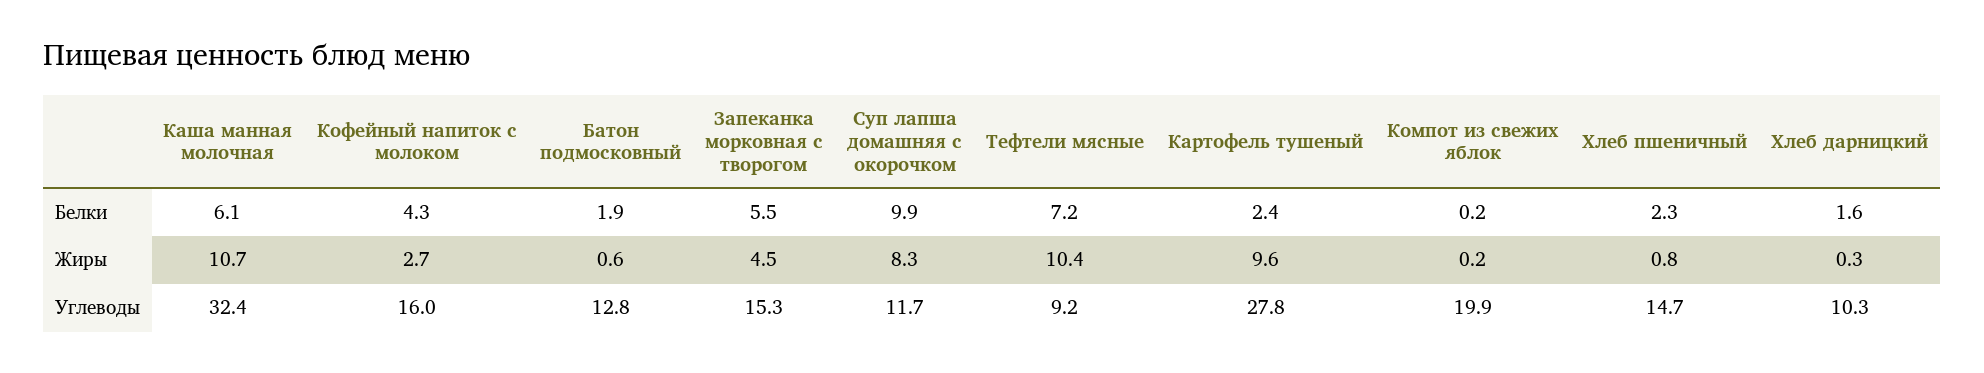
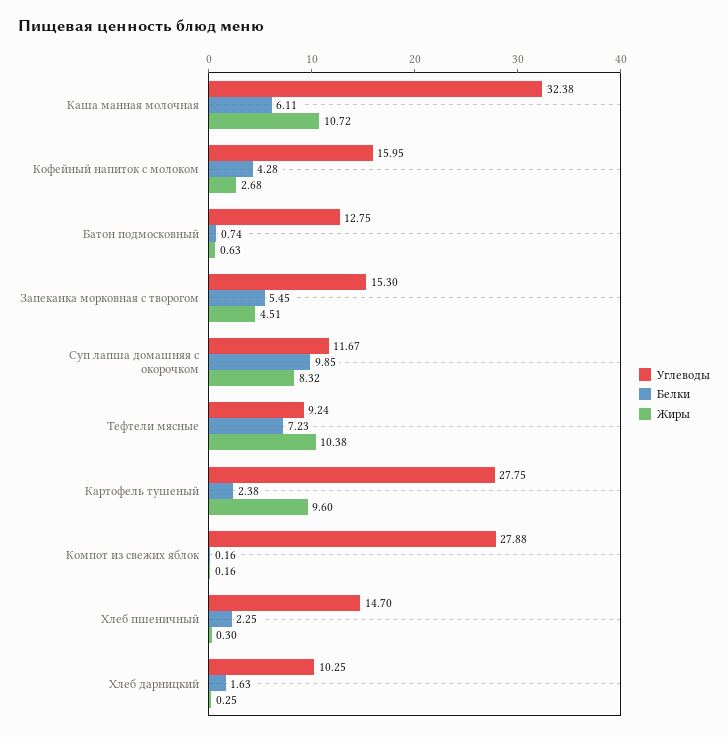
Белки, Батон подмосковный: 1.9 -> 0.74
Жиры, Хлеб пшеничный: 0.8 -> 0.3
Углеводы, Компот из свежих яблок: 19.9 -> 27.88

